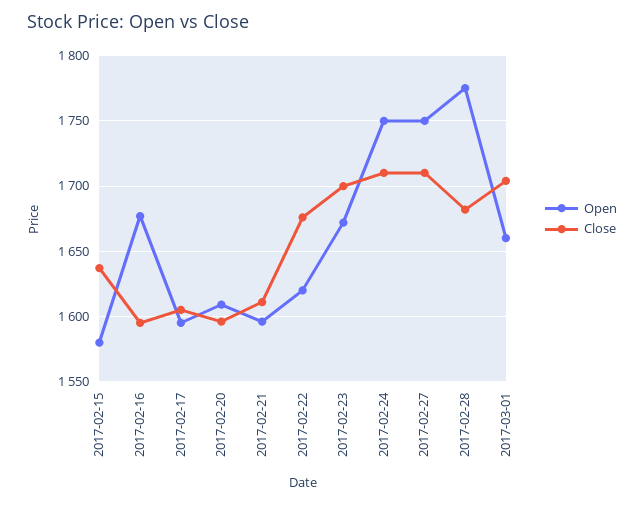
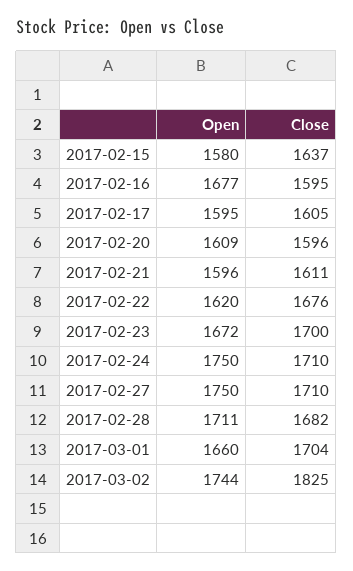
Open, 2017-02-28: 1775 -> 1711
Open, 2017-03-02: none -> 1744
Close, 2017-03-02: none -> 1825

